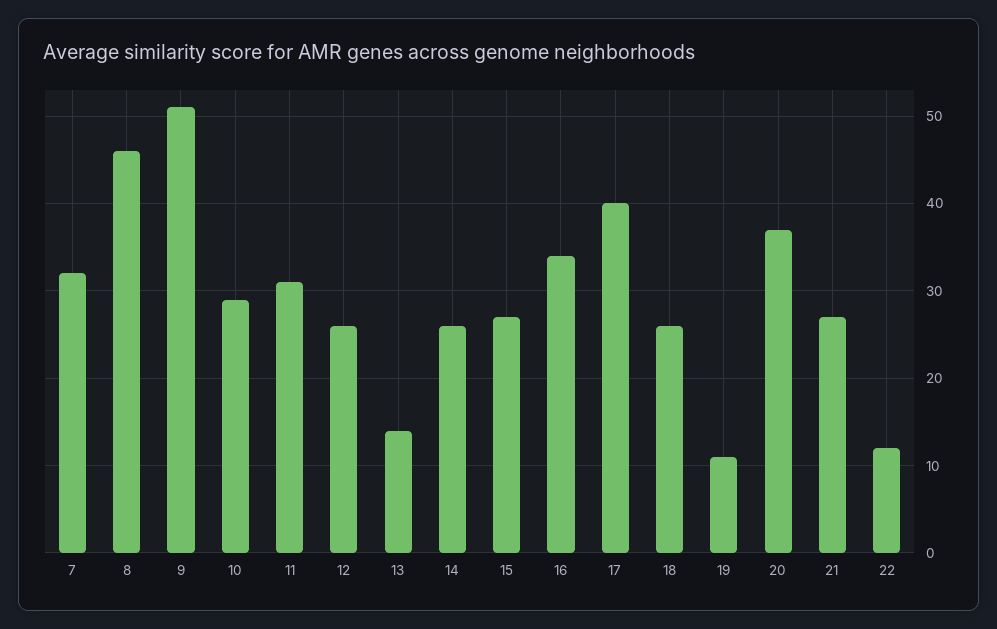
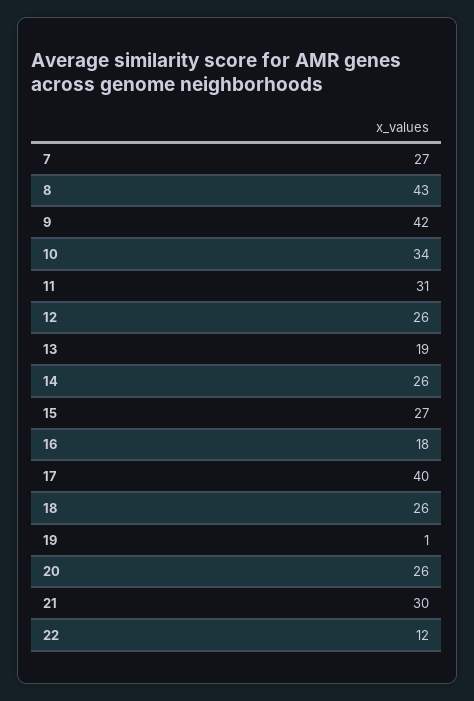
7: 32 -> 27
8: 46 -> 43
9: 51 -> 42
10: 29 -> 34
13: 14 -> 19
16: 34 -> 18
19: 11 -> 1
20: 37 -> 26
21: 27 -> 30

